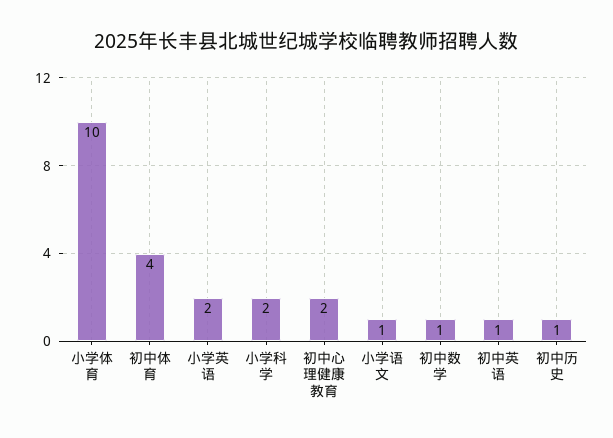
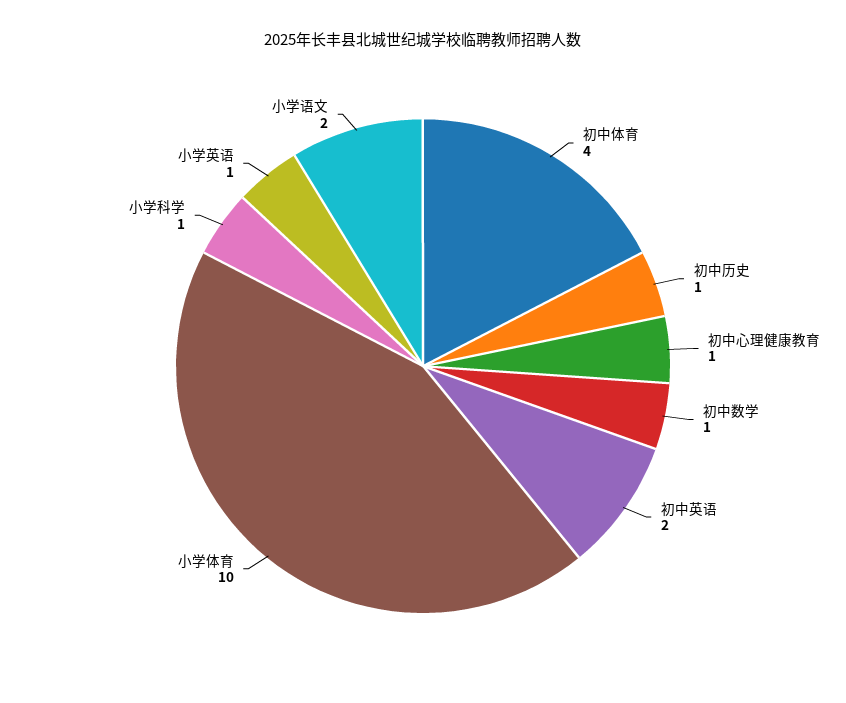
小学英语: 2 -> 1
小学科学: 2 -> 1
初中心理健康教育: 2 -> 1
小学语文: 1 -> 2
初中英语: 1 -> 2

